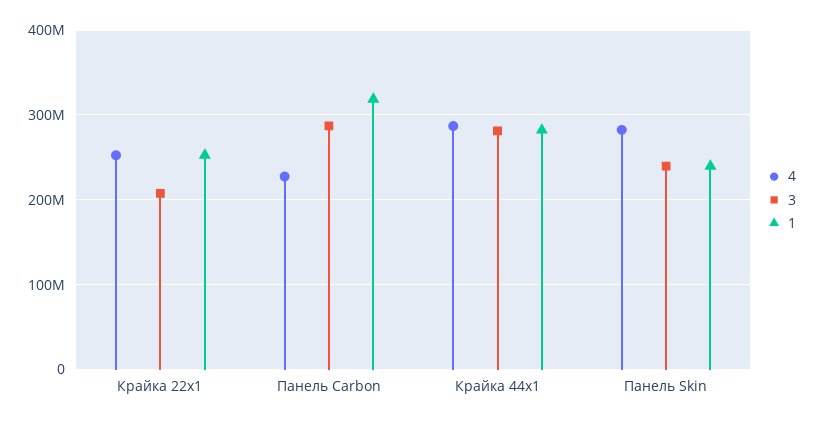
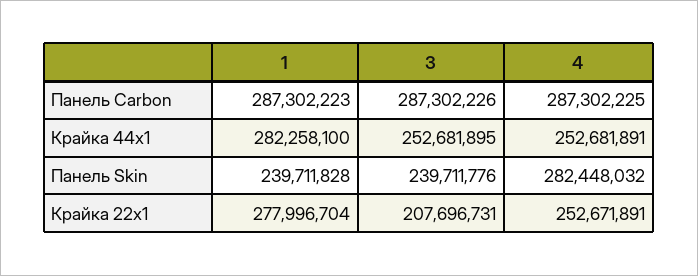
1, Крайка 22x1: 250000000 -> 277996704
4, Панель Carbon: 230000000 -> 287302225
1, Панель Carbon: 320000000 -> 287302223
4, Крайка 44x1: 290000000 -> 252681891
3, Крайка 44x1: 280000000 -> 252681895

